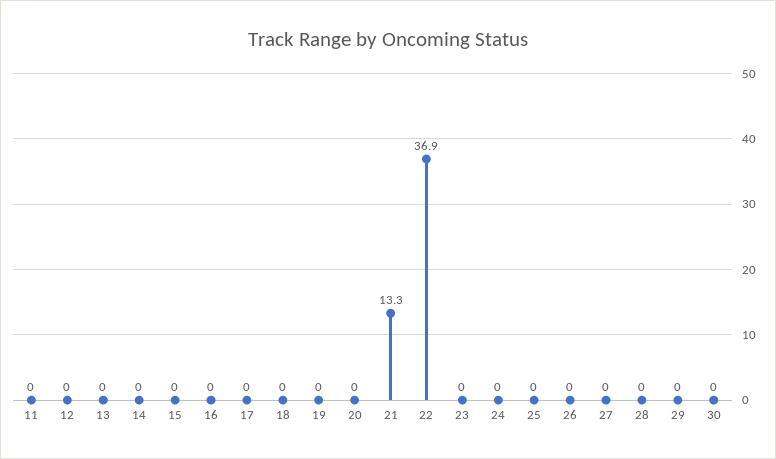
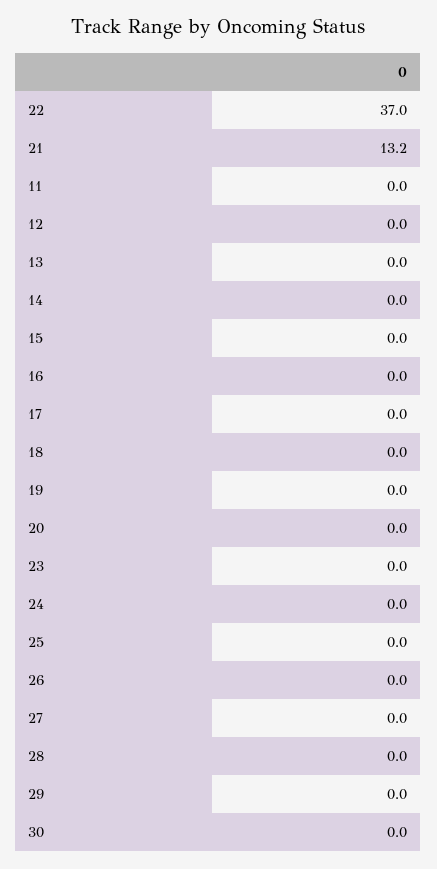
21: 13.3 -> 13.2
22: 36.9 -> 37

